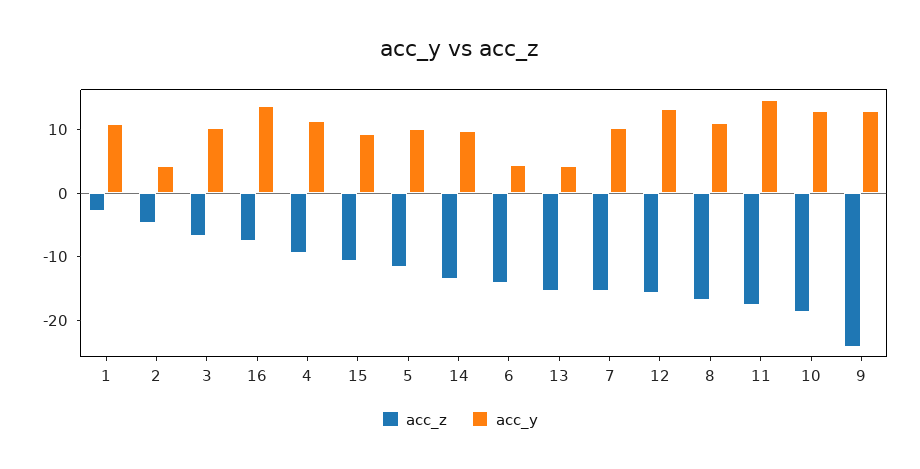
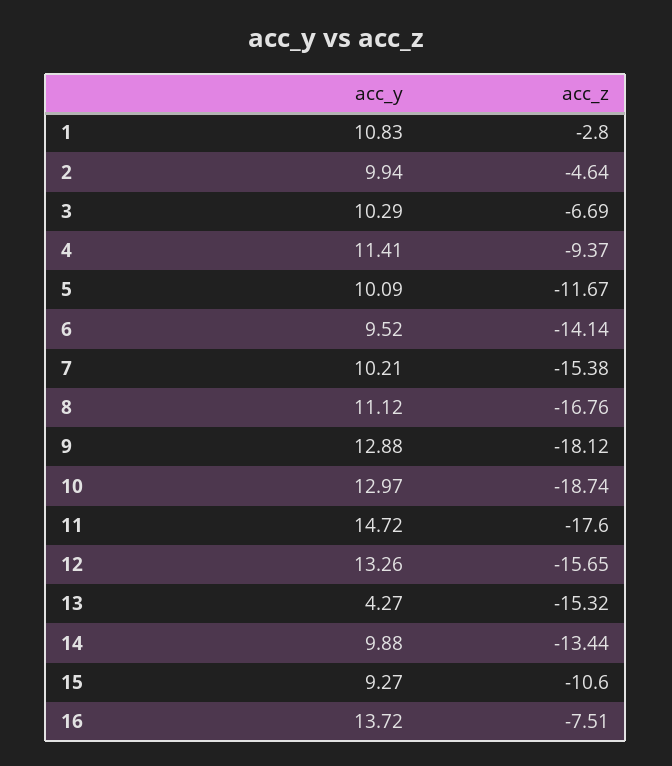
acc_y, 2: 4 -> 9.94
acc_y, 6: 4 -> 9.52
acc_z, 9: -24 -> -18.12

